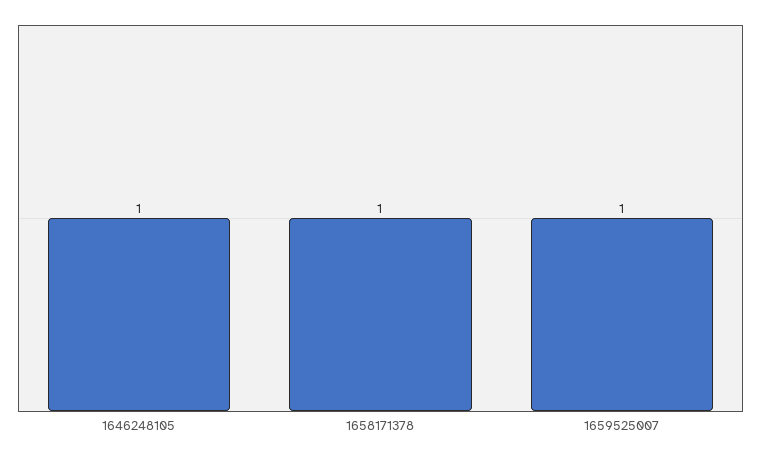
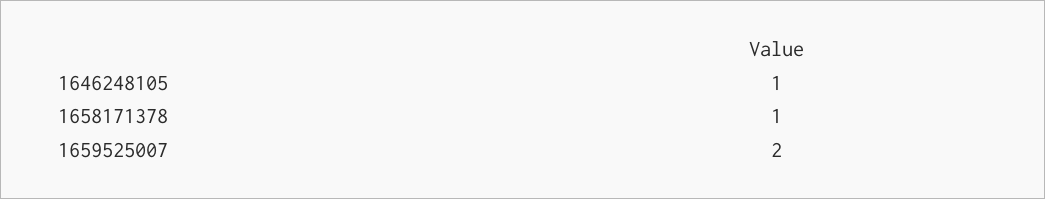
1659525007: 1 -> 2

